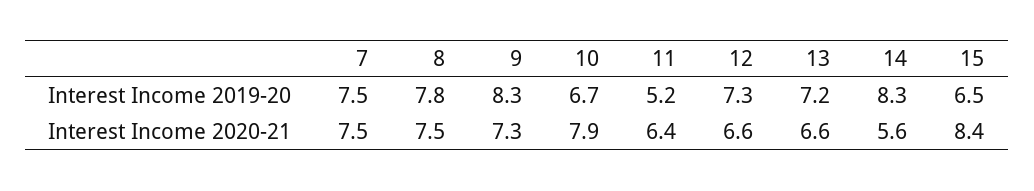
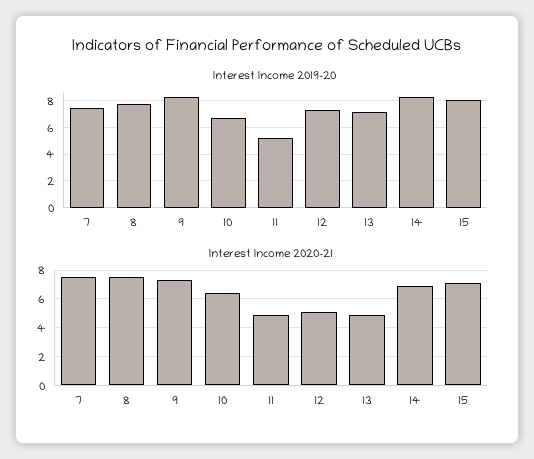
Interest Income 2019-20, 15: 6.5 -> 8
Interest Income 2020-21, 10: 7.9 -> 6.5
Interest Income 2020-21, 11: 6.4 -> 5
Interest Income 2020-21, 12: 6.6 -> 5
Interest Income 2020-21, 13: 6.6 -> 5
Interest Income 2020-21, 14: 5.6 -> 7
Interest Income 2020-21, 15: 8.4 -> 7

